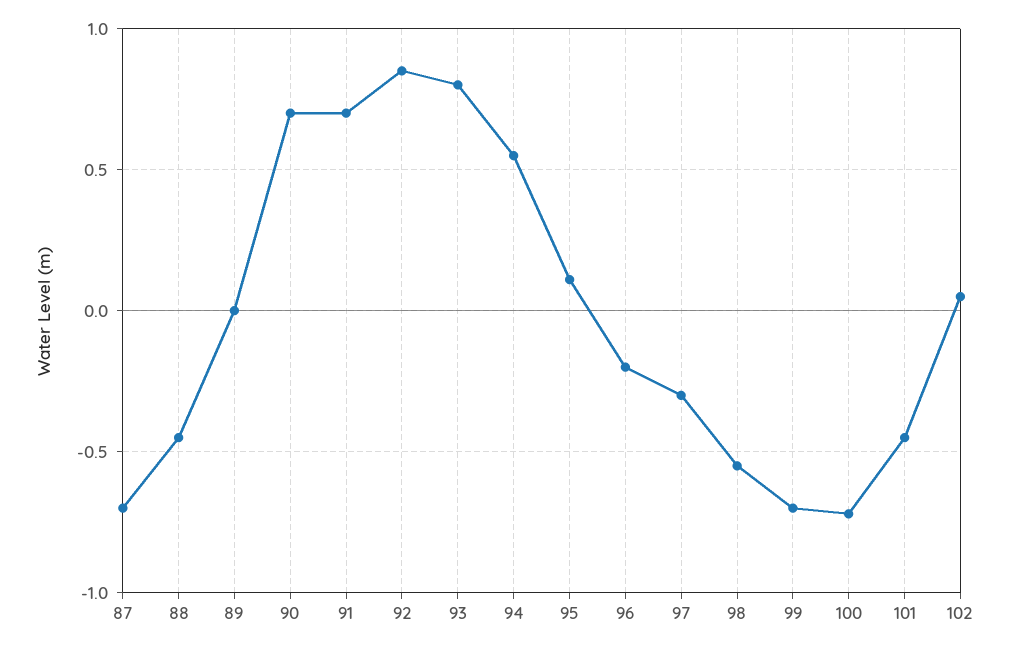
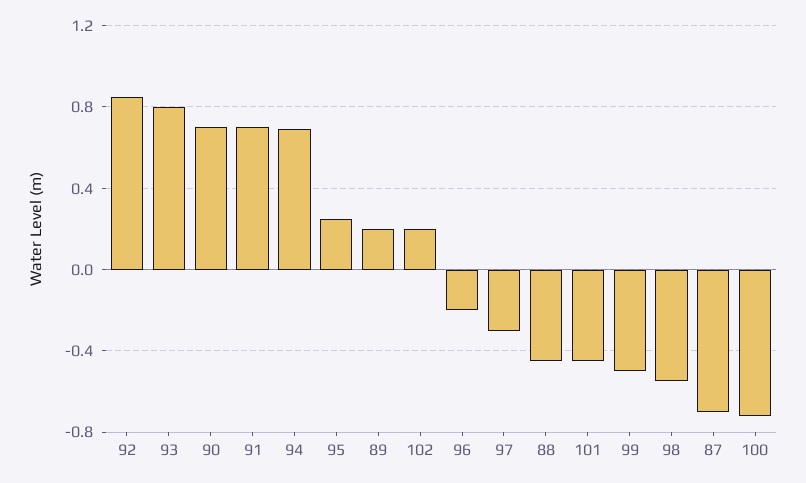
89: 0 -> 0.2
94: 0.55 -> 0.7
95: 0.1 -> 0.25
99: -0.7 -> -0.5
102: 0.05 -> 0.2

